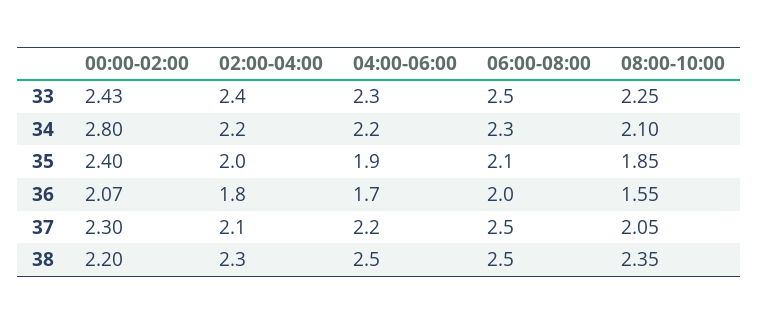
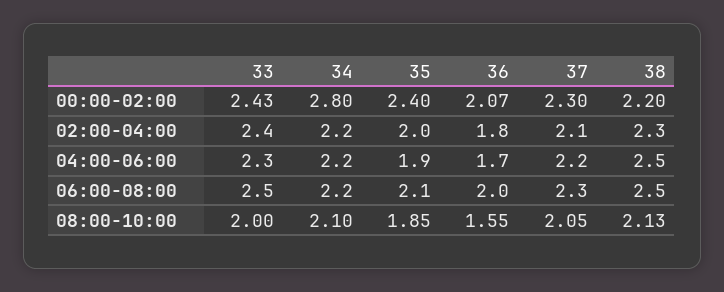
08:00-10:00, 33: 2.25 -> 2
06:00-08:00, 34: 2.3 -> 2.2
06:00-08:00, 37: 2.5 -> 2.3
08:00-10:00, 38: 2.35 -> 2.13

